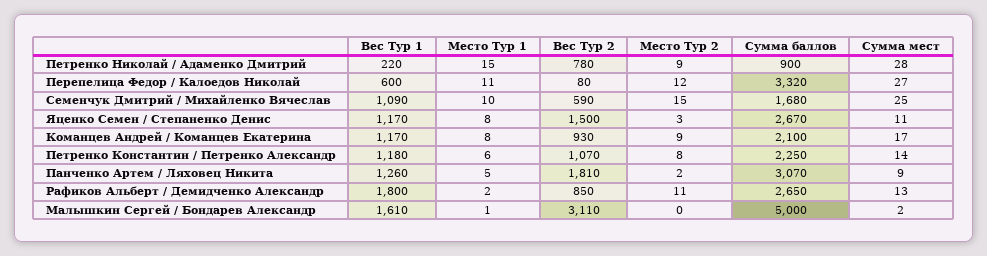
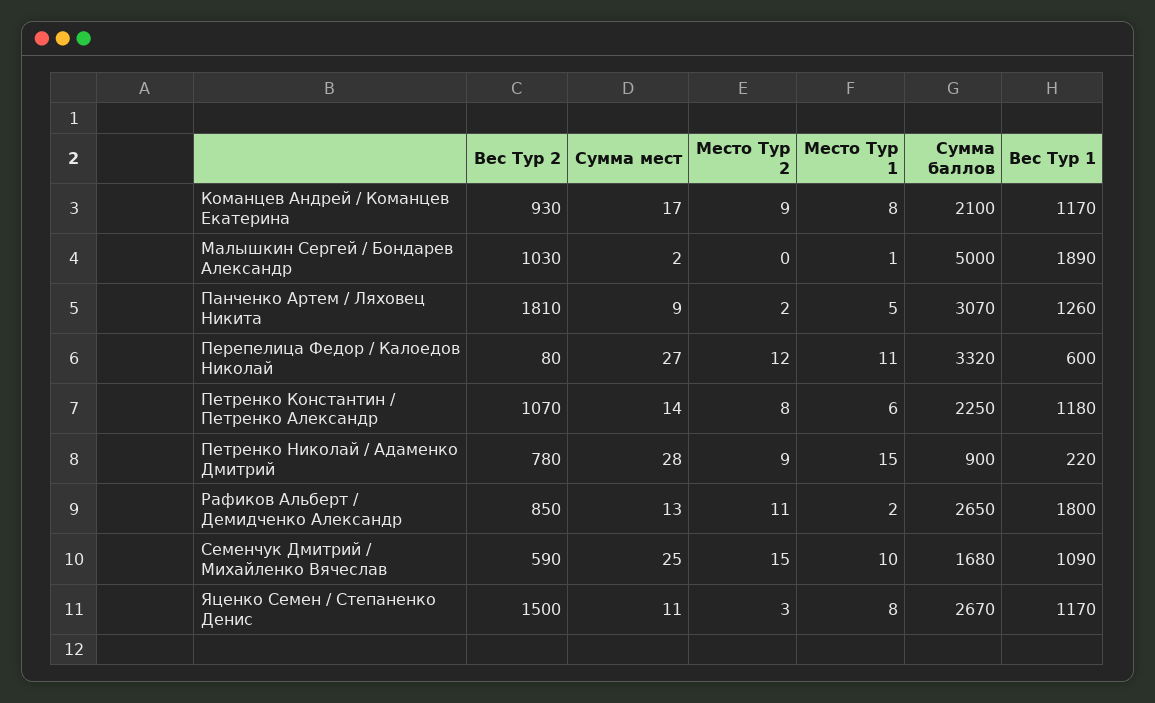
Вес Тур 1, Малышкин Сергей / Бондарев Александр: 1610 -> 1890
Вес Тур 2, Малышкин Сергей / Бондарев Александр: 3110 -> 1030

